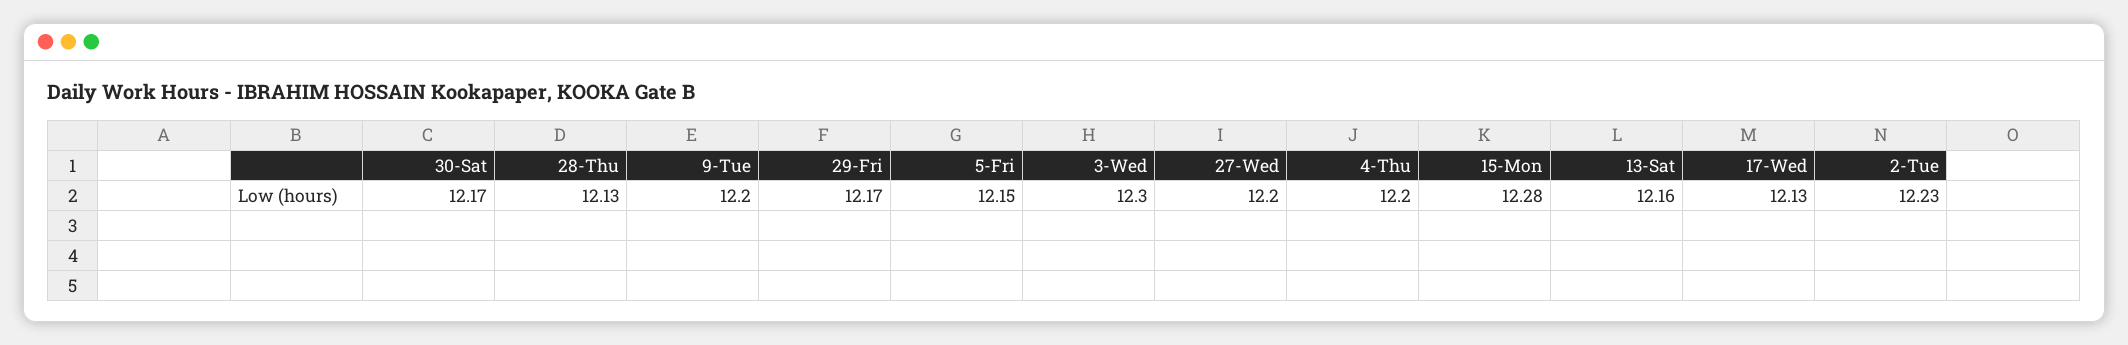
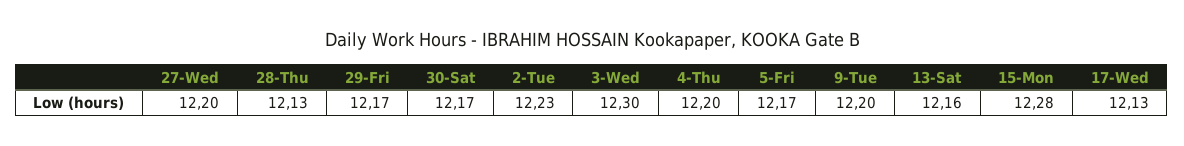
5-Fri: 12.15 -> 12.17

